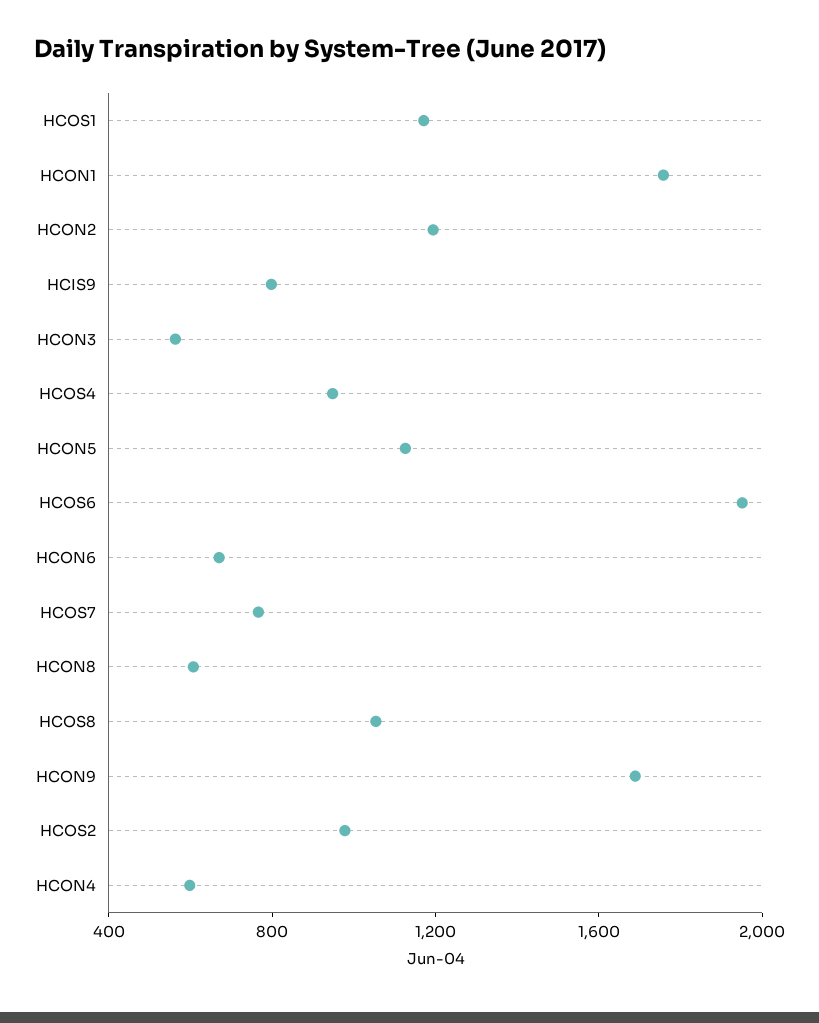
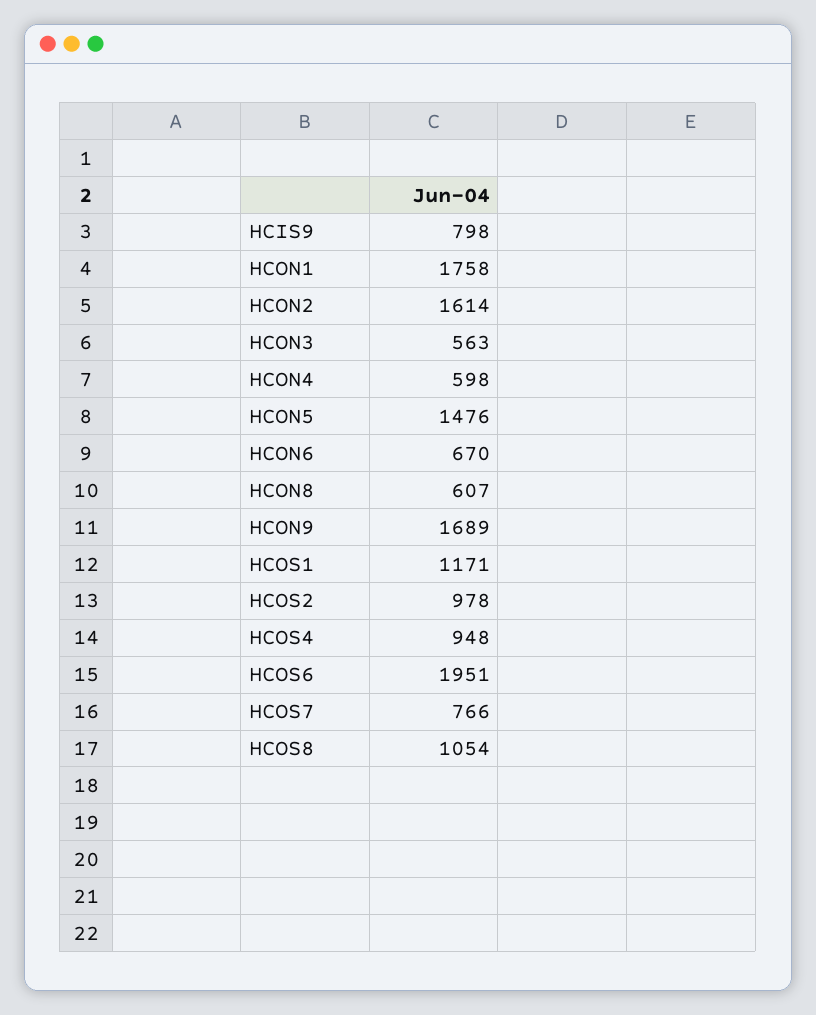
HCON2: 1200 -> 1614
HCON5: 1100 -> 1476

